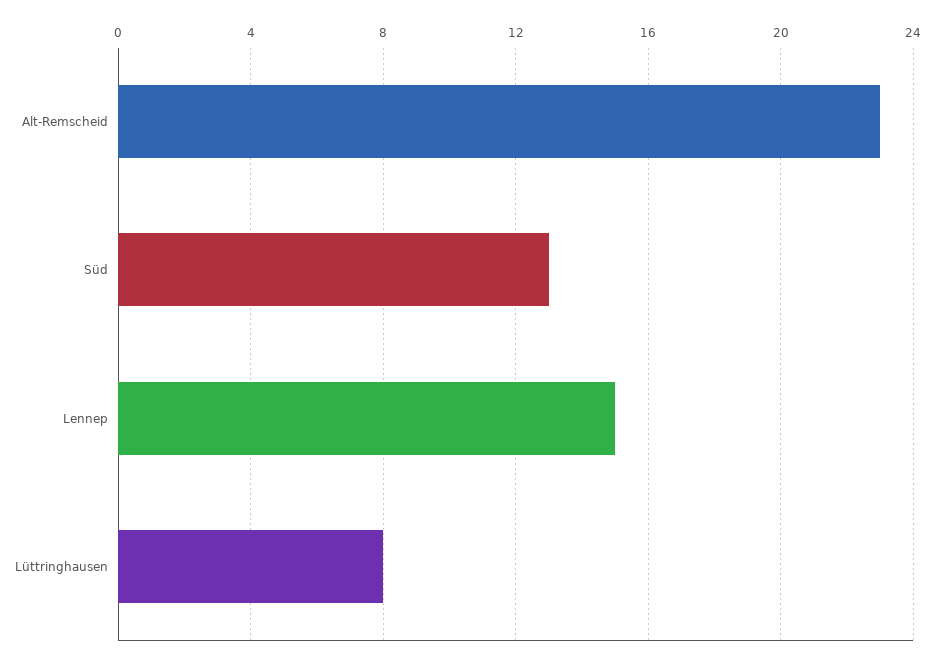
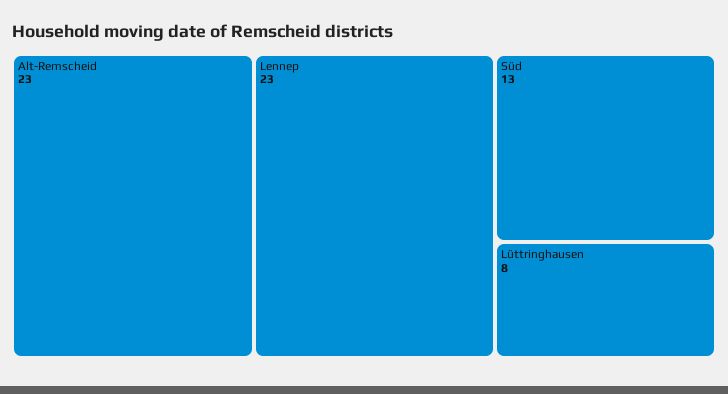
Lennep: 15 -> 23

